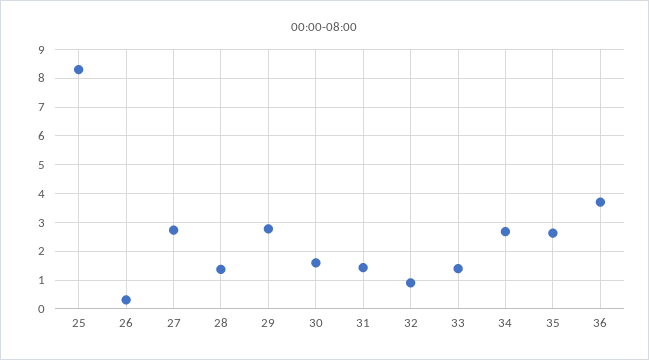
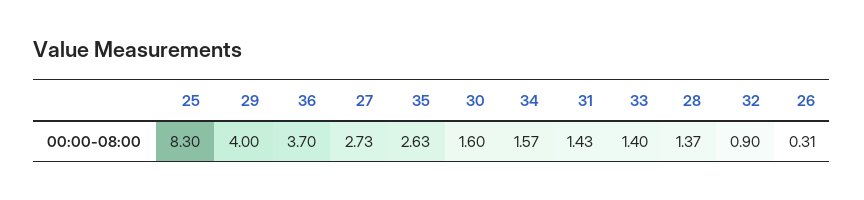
29: 2.75 -> 4
34: 2.75 -> 1.57

